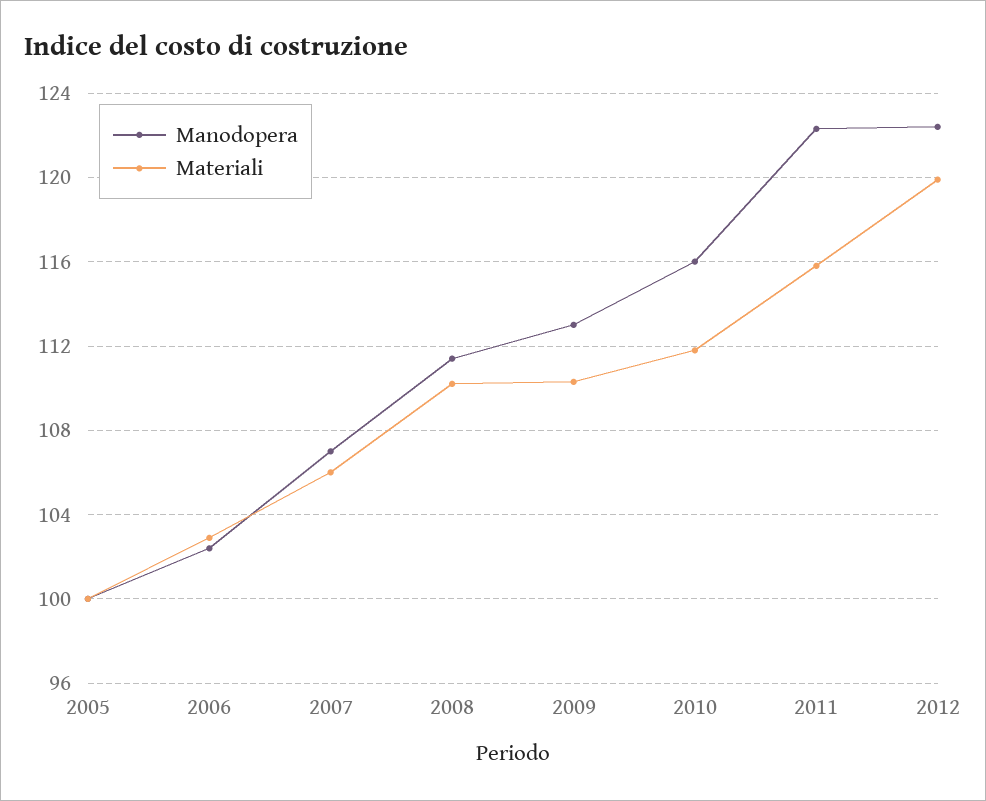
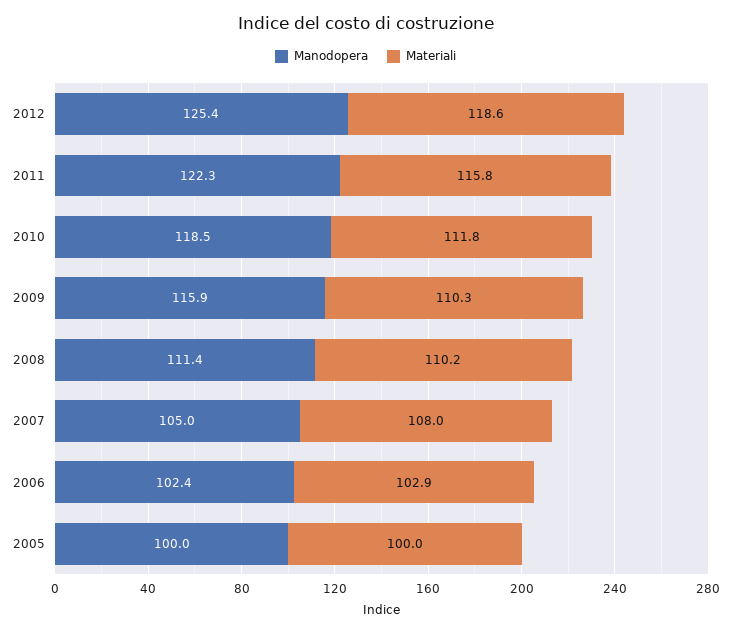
Manodopera, 2007: 107 -> 105
Materiali, 2007: 106 -> 108
Manodopera, 2009: 113 -> 115.9
Manodopera, 2010: 116 -> 118.5
Manodopera, 2012: 122.5 -> 125.4
Materiali, 2012: 120 -> 118.6

